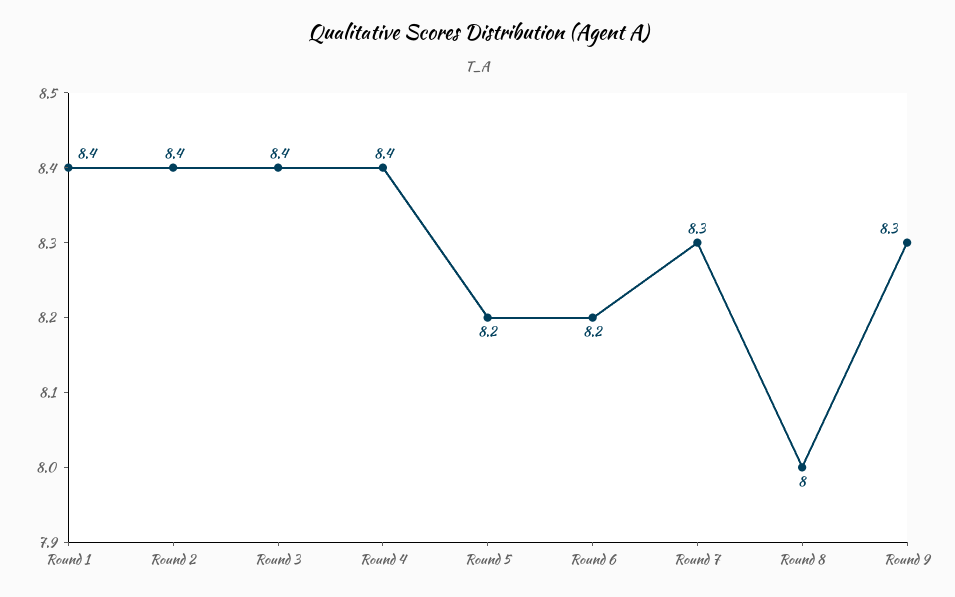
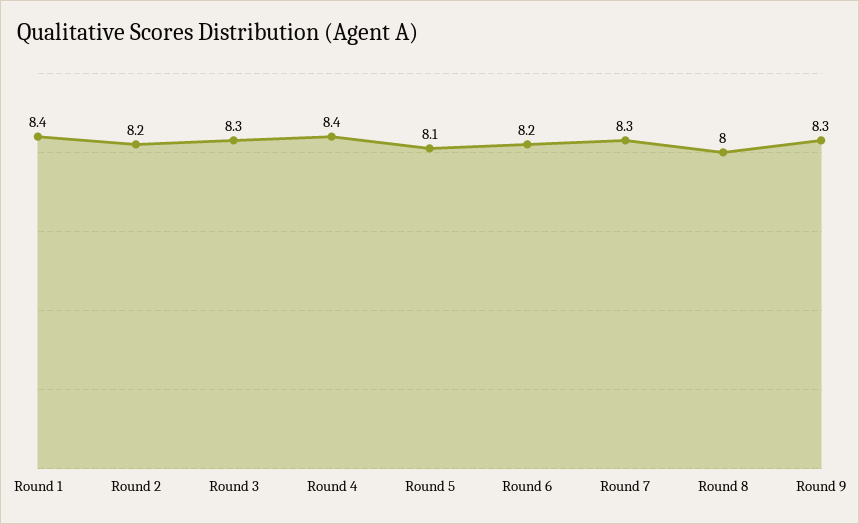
Round 2: 8.4 -> 8.2
Round 3: 8.4 -> 8.3
Round 5: 8.2 -> 8.1

